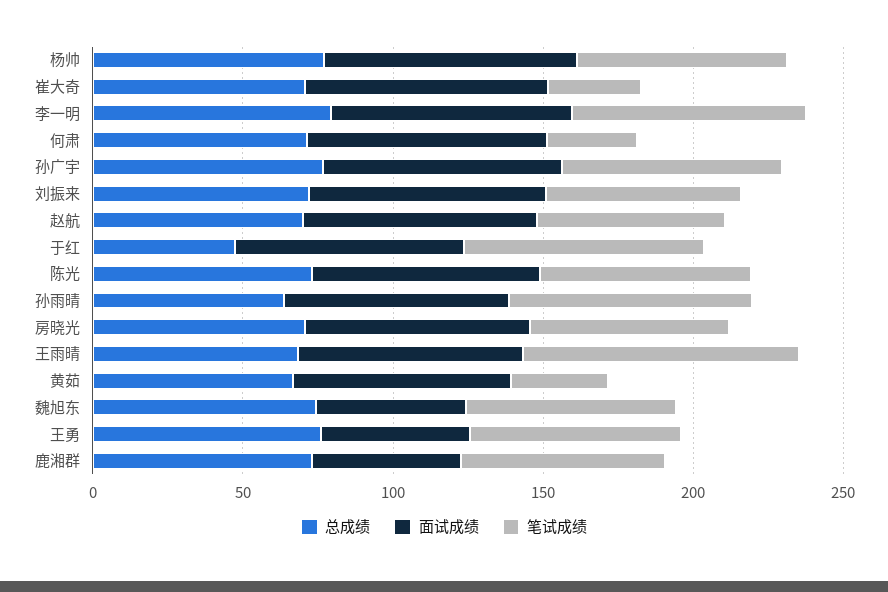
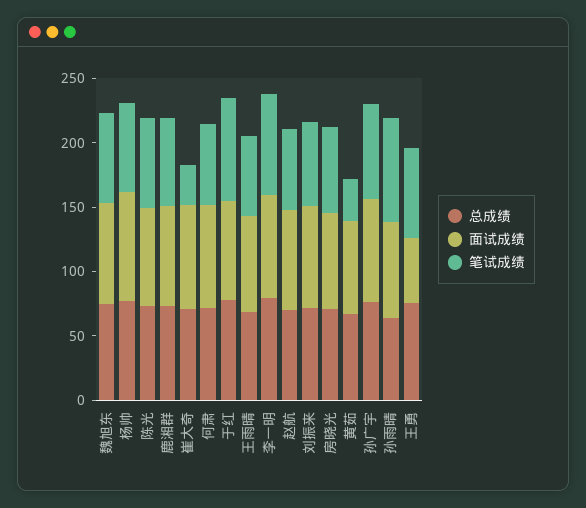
笔试成绩, 何肃: 30 -> 60
总成绩, 于红: 50 -> 80
笔试成绩, 王雨晴: 90 -> 60
面试成绩, 魏旭东: 50 -> 80
面试成绩, 鹿湘群: 50 -> 80

